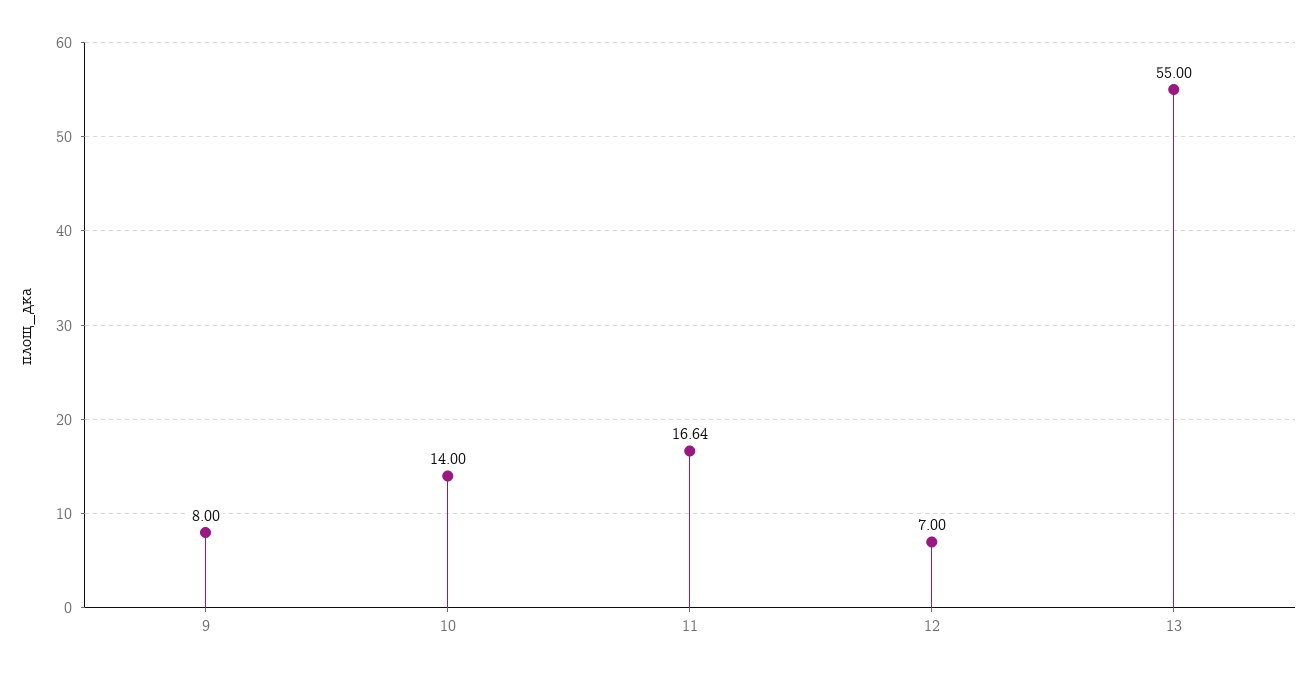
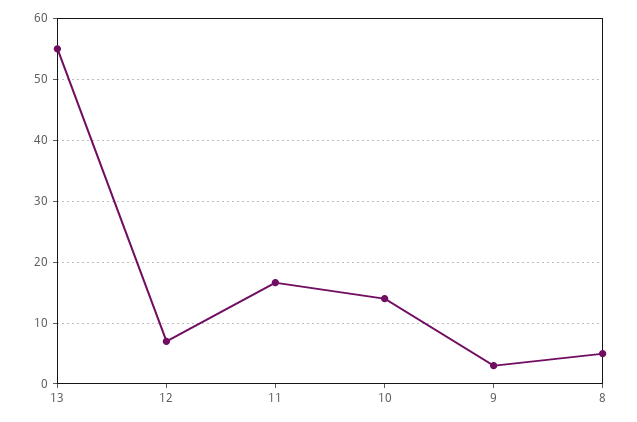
9: 8 -> 3
8: none -> 5

